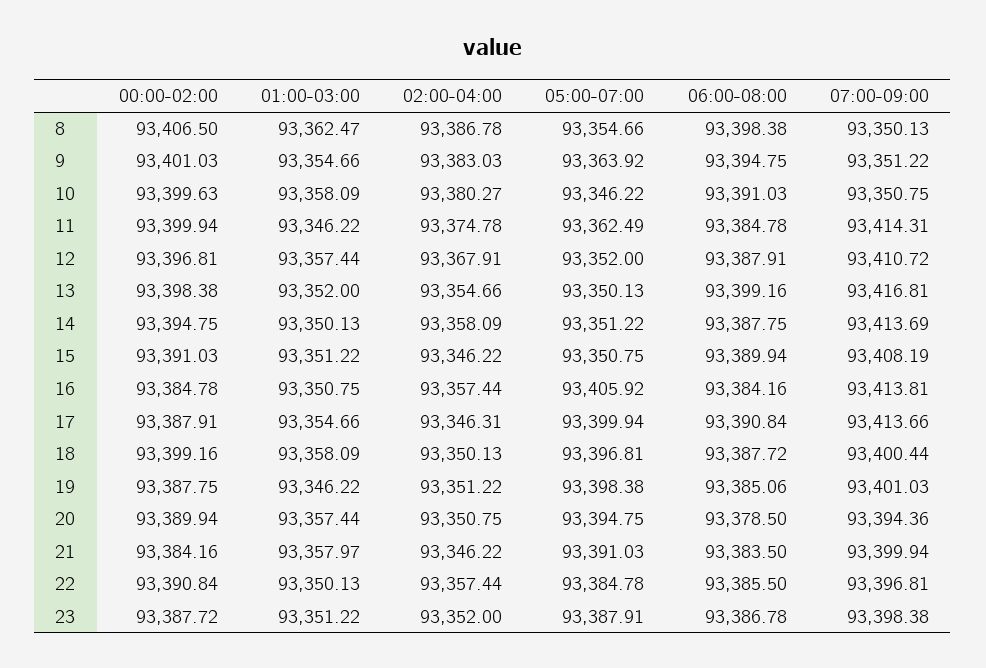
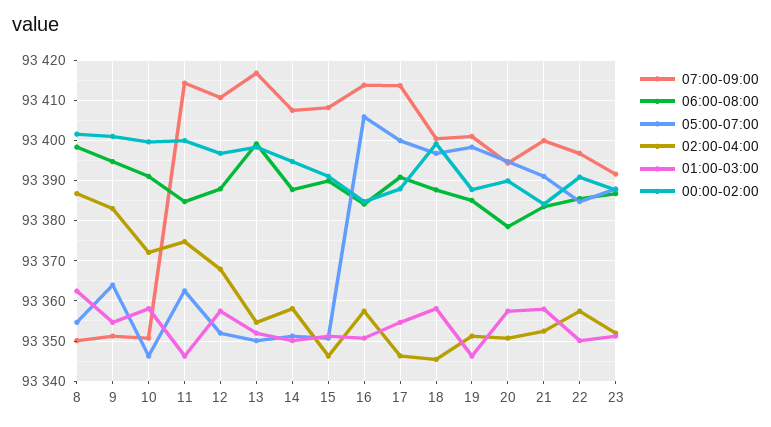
00:00-02:00, 8: 93406.5 -> 93402
02:00-04:00, 10: 93380.27 -> 93372
07:00-09:00, 14: 93413.69 -> 93408
02:00-04:00, 18: 93350.13 -> 93346
02:00-04:00, 21: 93346.22 -> 93352
07:00-09:00, 23: 93398.38 -> 93392

